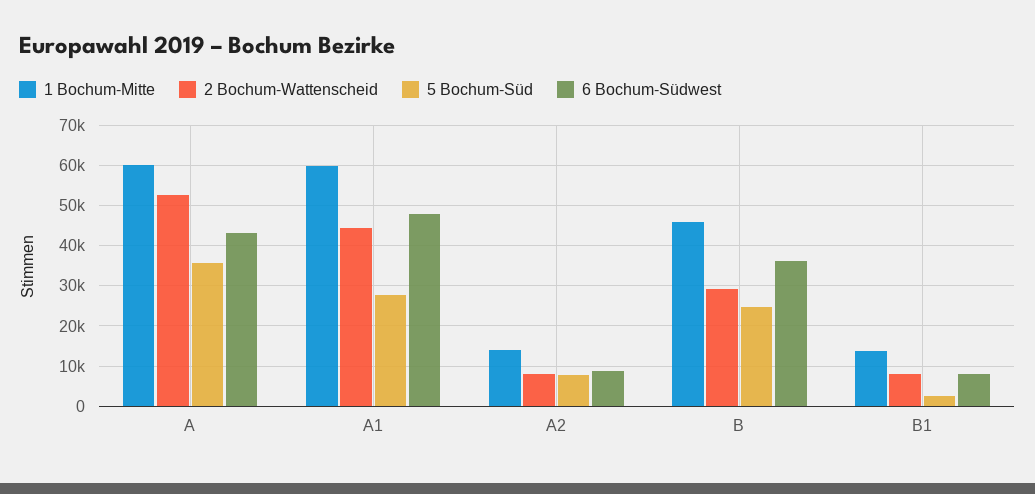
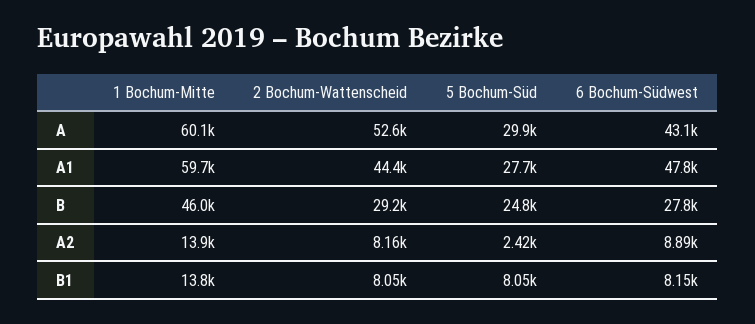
5 Bochum-Süd, A: 36000 -> 29900
5 Bochum-Süd, A2: 8000 -> 2420
6 Bochum-Südwest, B: 36000 -> 27800
5 Bochum-Süd, B1: 2000 -> 8050

